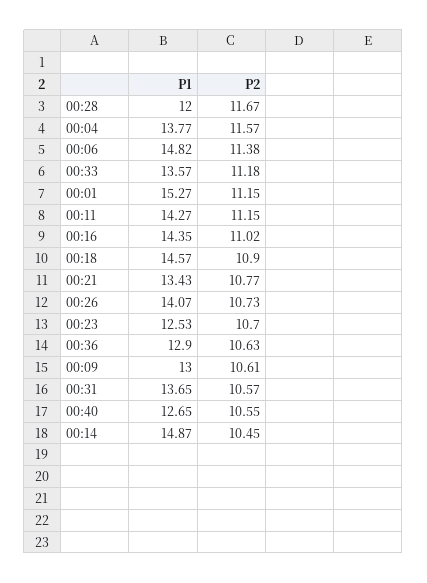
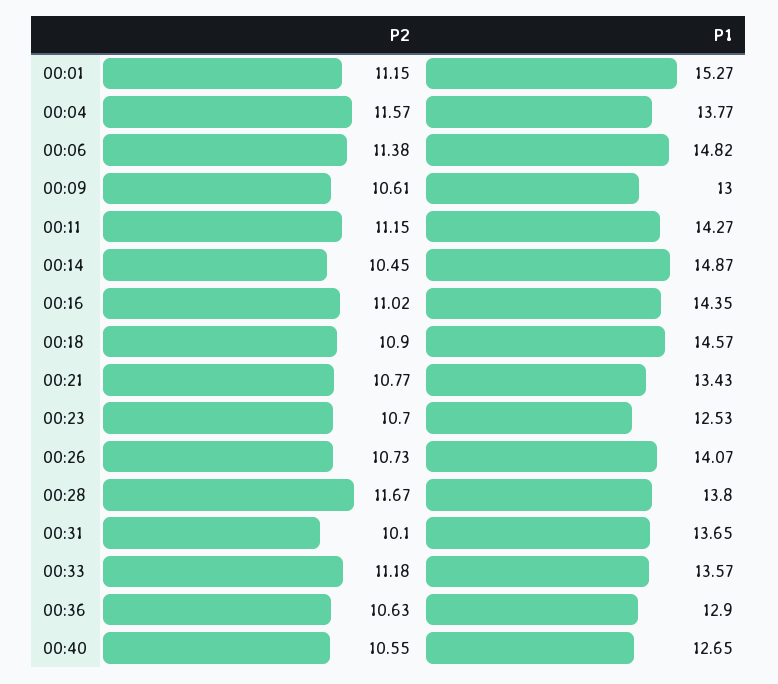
P1, 00:28: 12 -> 13.8
P2, 00:31: 10.57 -> 10.1

